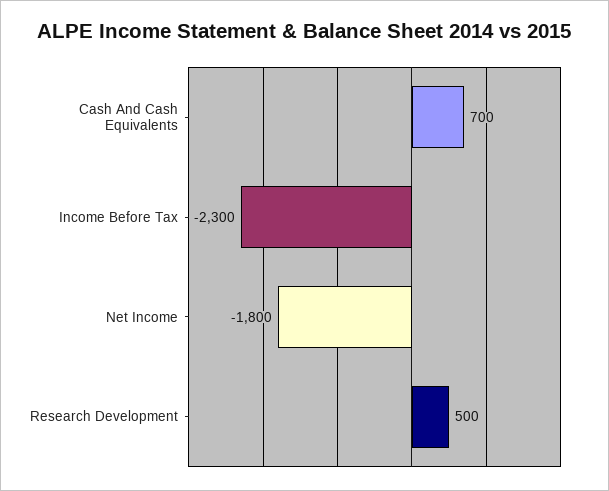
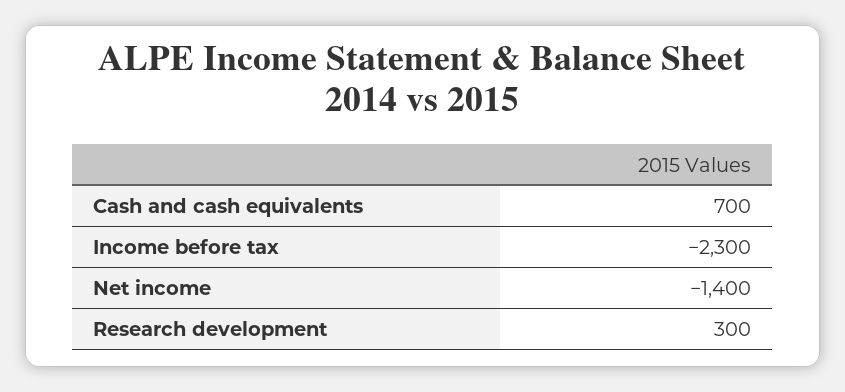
Net Income: -1800 -> -1400
Research Development: 500 -> 300

